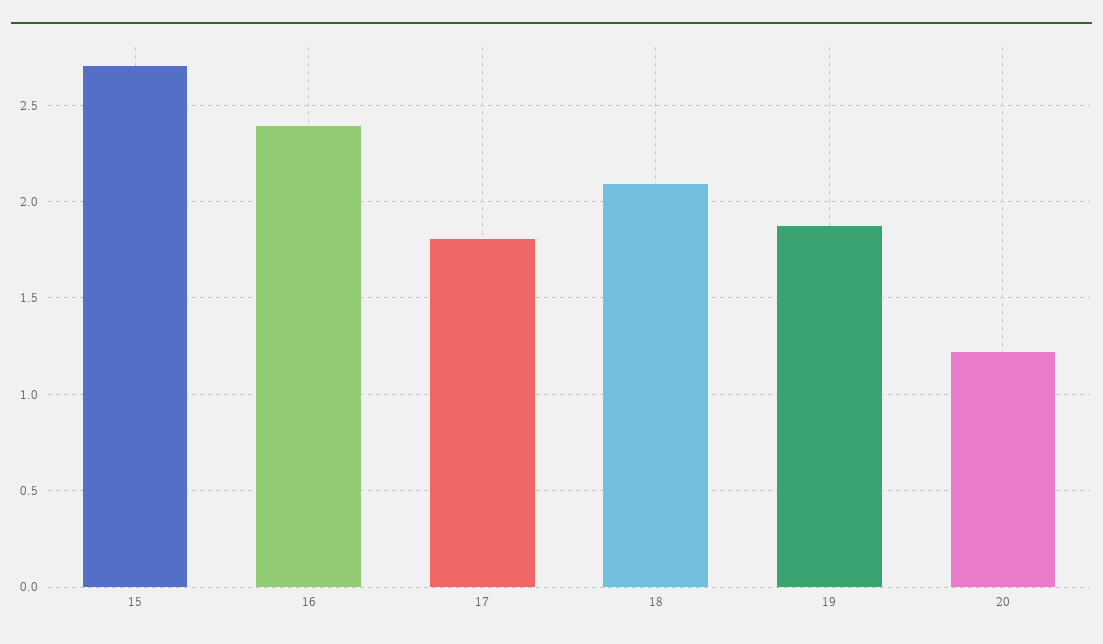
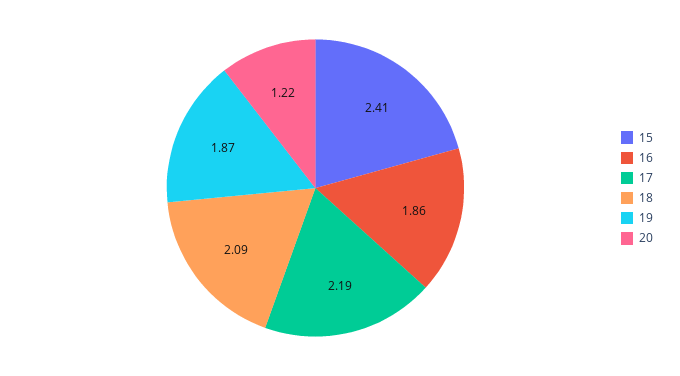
15: 2.7 -> 2.41
16: 2.4 -> 1.86
17: 1.8 -> 2.19

